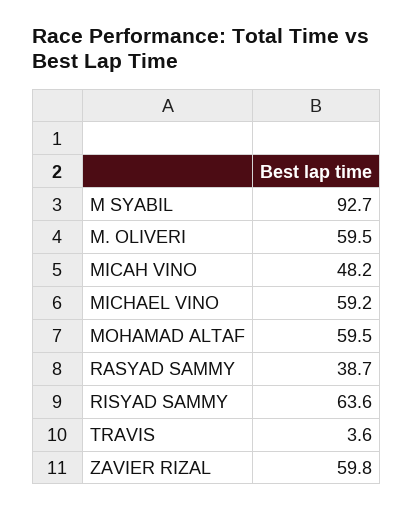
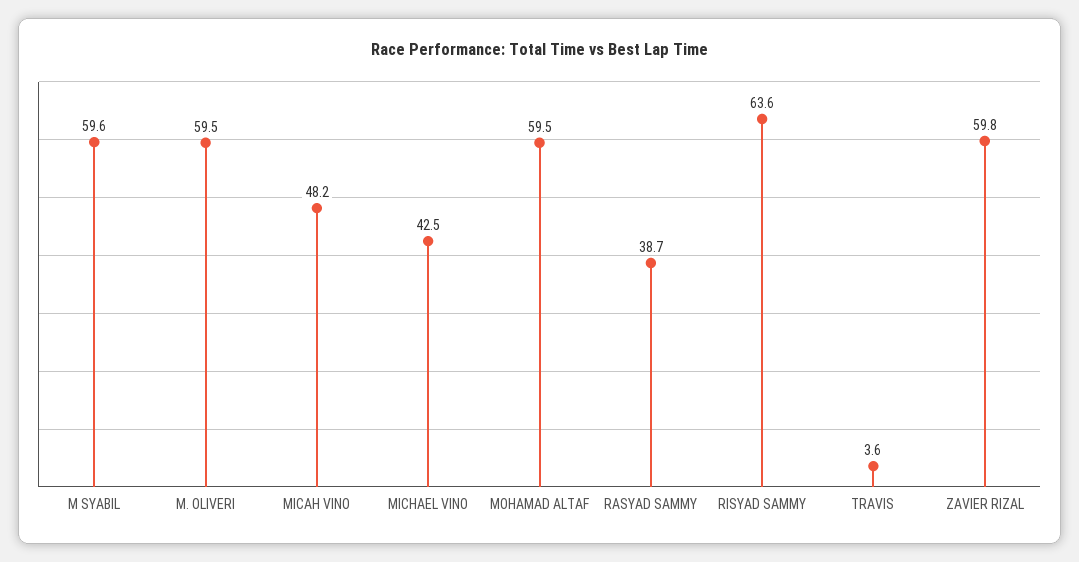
M SYABIL: 92.7 -> 59.6
MICHAEL VINO: 59.2 -> 42.5

